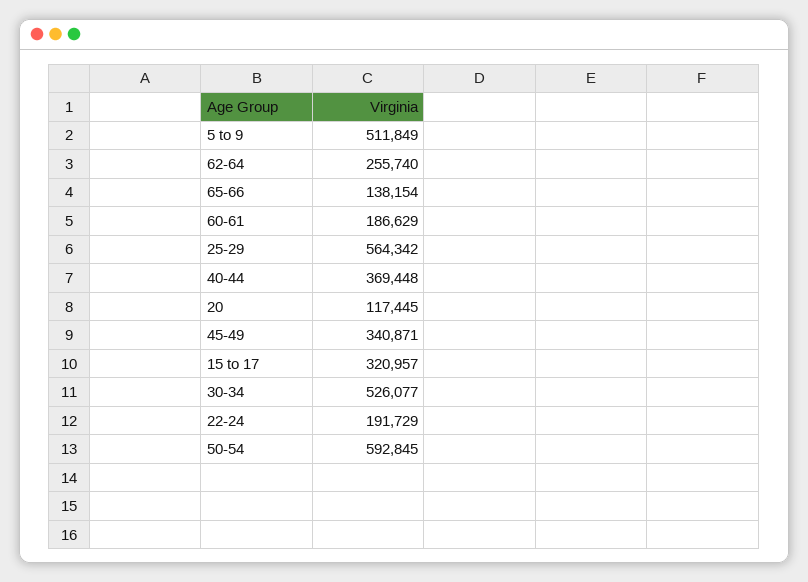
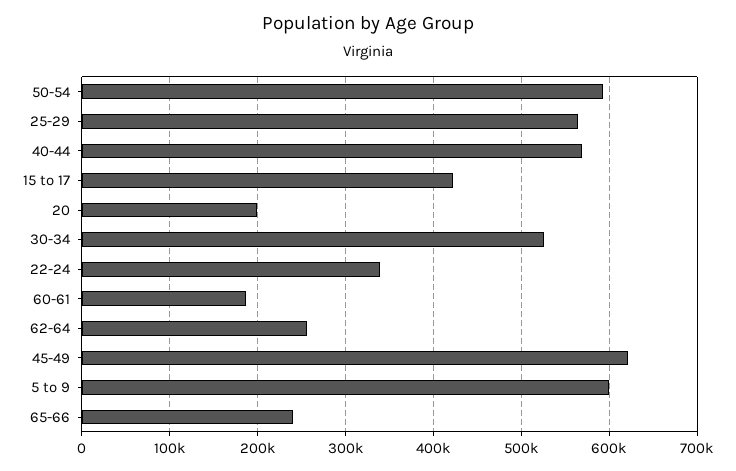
5 to 9: 511849 -> 600000
65-66: 138154 -> 240000
40-44: 369448 -> 570000
20: 117445 -> 200000
45-49: 340871 -> 620000
15 to 17: 320957 -> 420000
22-24: 191729 -> 340000

